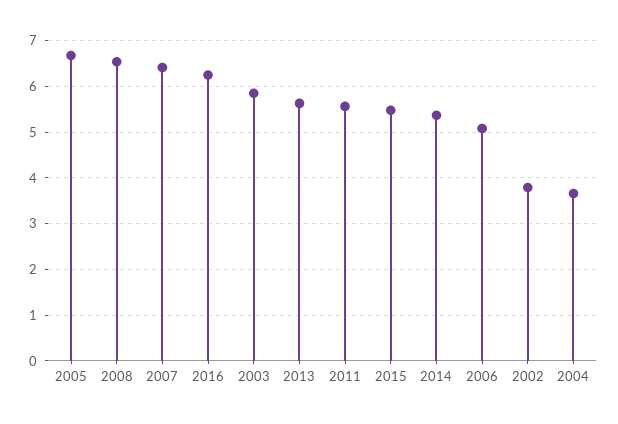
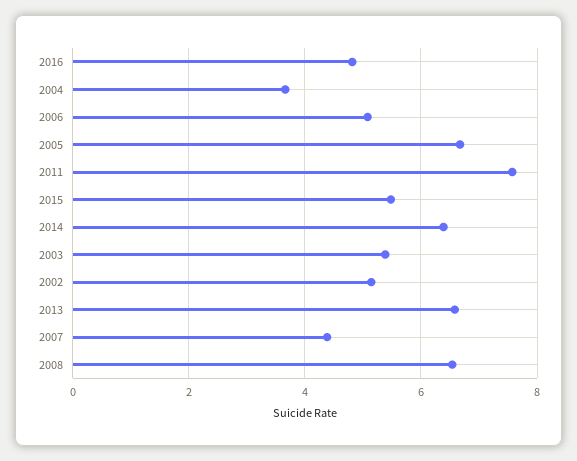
2007: 6.4 -> 4.4
2016: 6.2 -> 4.8
2003: 5.8 -> 5.4
2013: 5.6 -> 6.6
2011: 5.6 -> 7.6
2014: 5.4 -> 6.4
2002: 3.8 -> 5.2

